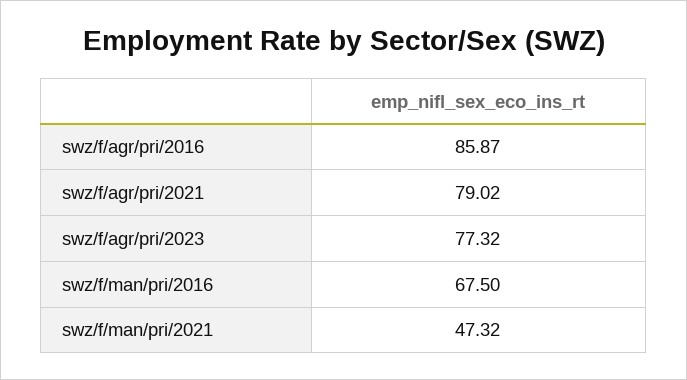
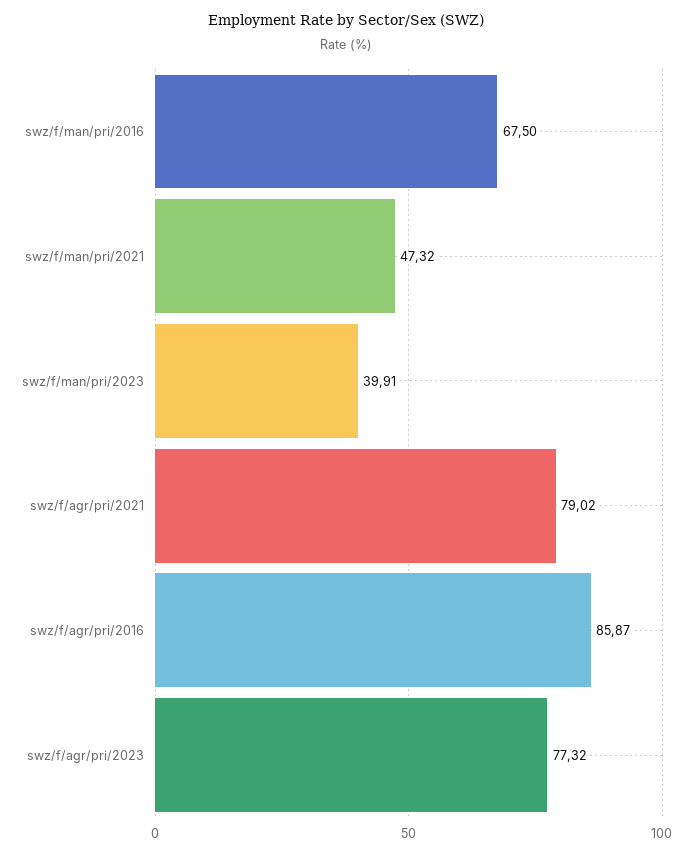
swz/f/man/pri/2023: none -> 39.91

